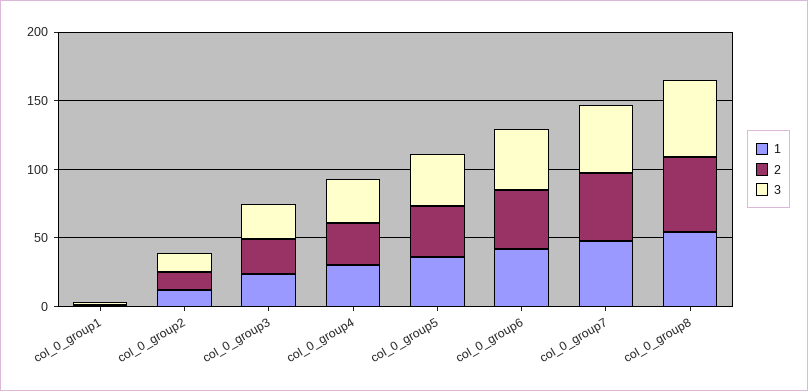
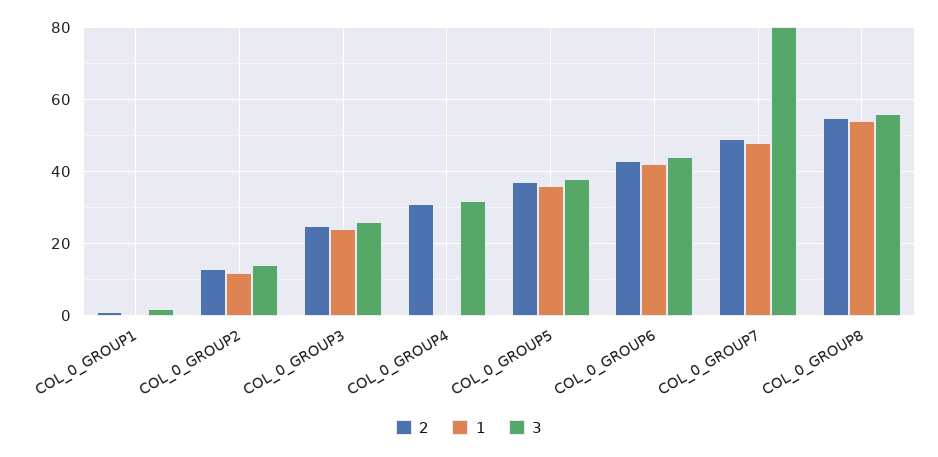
1, col_0_group4: 30 -> 0
3, col_0_group7: 50 -> 80

